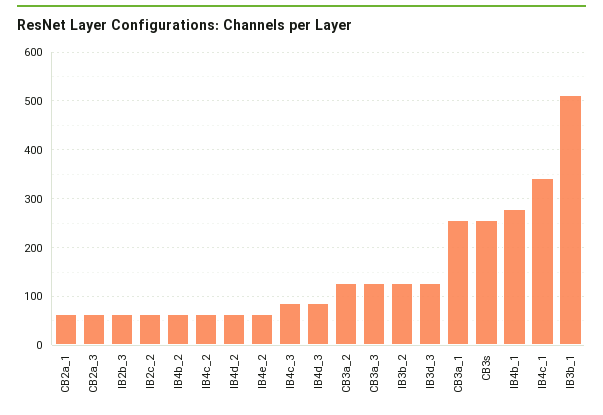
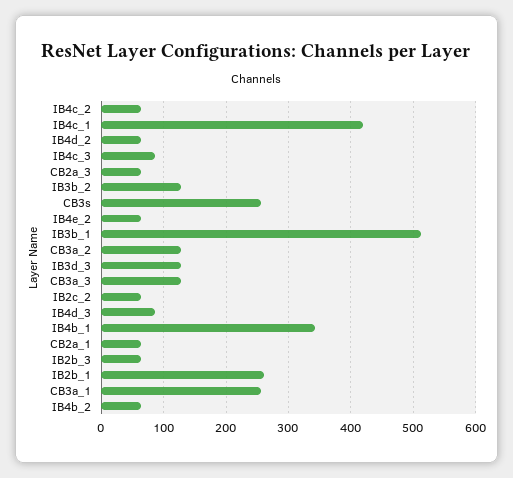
IB4b_1: 280 -> 340
IB4c_1: 340 -> 420
IB2b_1: none -> 260

